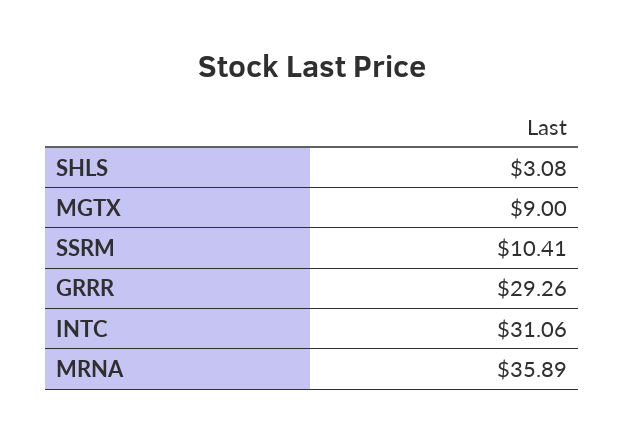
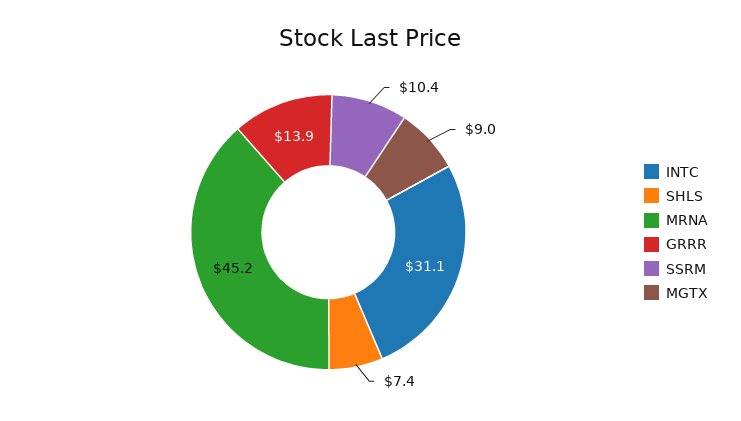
SHLS: 3.08 -> 7.4
GRRR: 29.26 -> 13.9
MRNA: 35.89 -> 45.2

